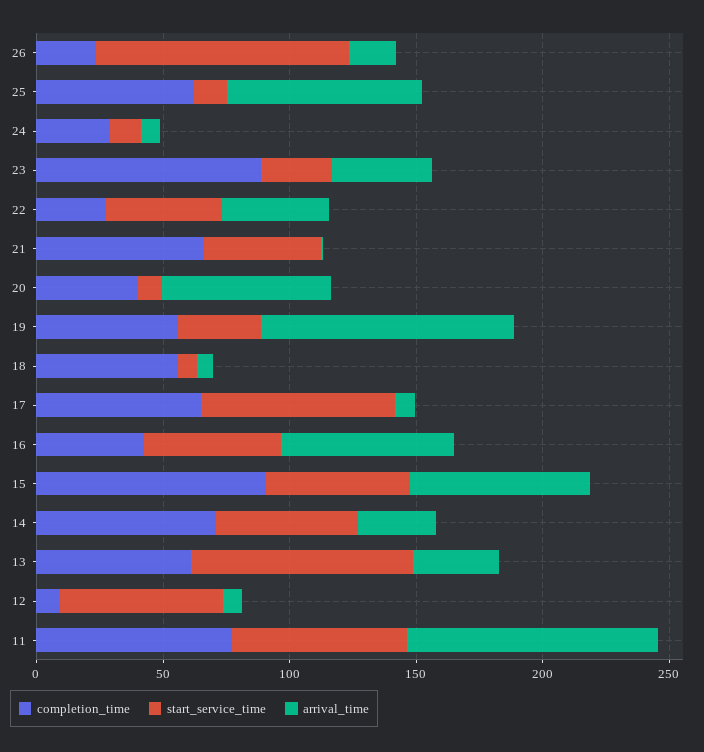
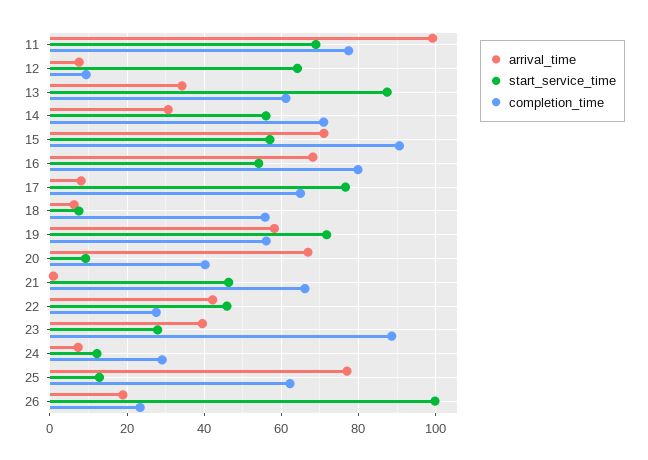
start_service_time, 19: 30 -> 72
arrival_time, 19: 100 -> 58
completion_time, 16: 40 -> 80

